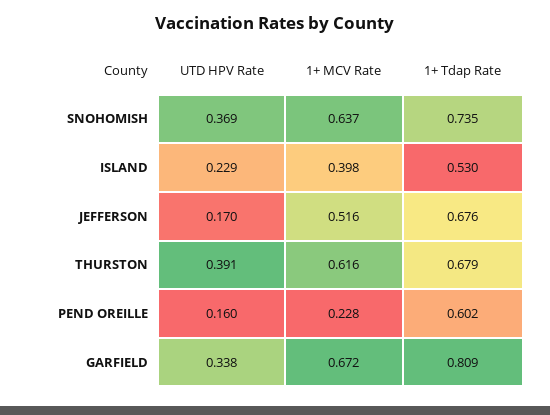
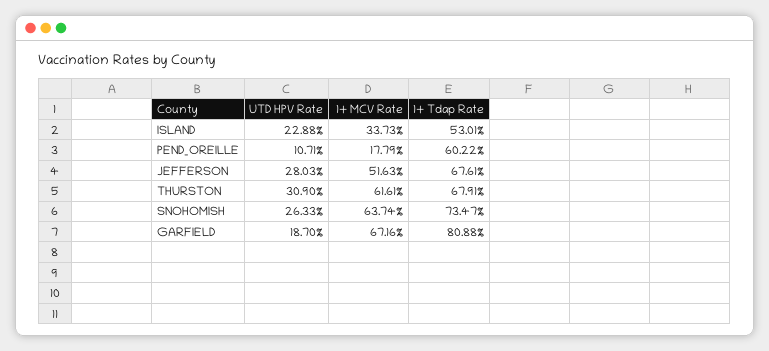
UTD HPV Rate, SNOHOMISH: 0.369 -> 0.2633
1+ MCV Rate, ISLAND: 0.398 -> 0.3373
UTD HPV Rate, JEFFERSON: 0.17 -> 0.2803
UTD HPV Rate, THURSTON: 0.391 -> 0.309
UTD HPV Rate, PEND OREILLE: 0.16 -> 0.1071
1+ MCV Rate, PEND OREILLE: 0.228 -> 0.1779
UTD HPV Rate, GARFIELD: 0.338 -> 0.187

